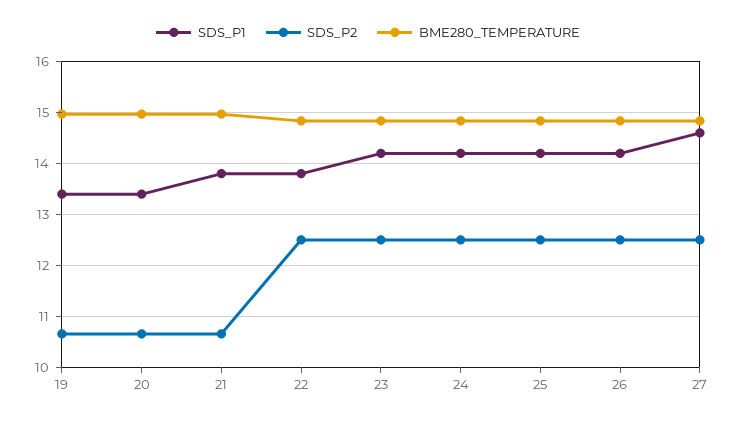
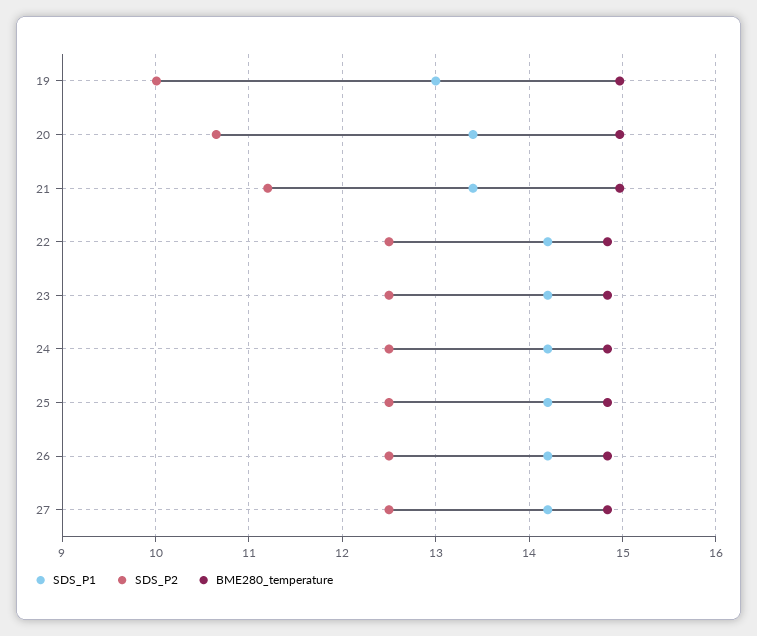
SDS_P1, 19: 13.4 -> 13
SDS_P2, 19: 10.6 -> 10
SDS_P1, 21: 13.8 -> 13.4
SDS_P2, 21: 10.6 -> 11.2
SDS_P1, 22: 13.8 -> 14.2
SDS_P1, 27: 14.6 -> 14.2

